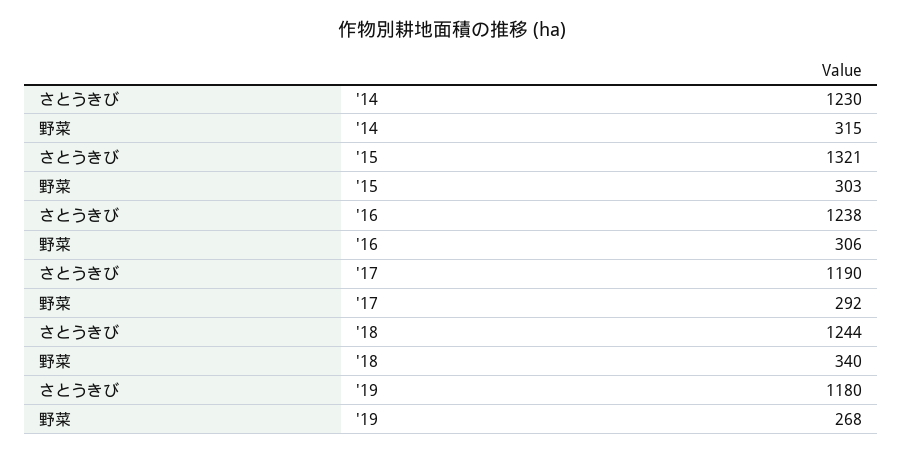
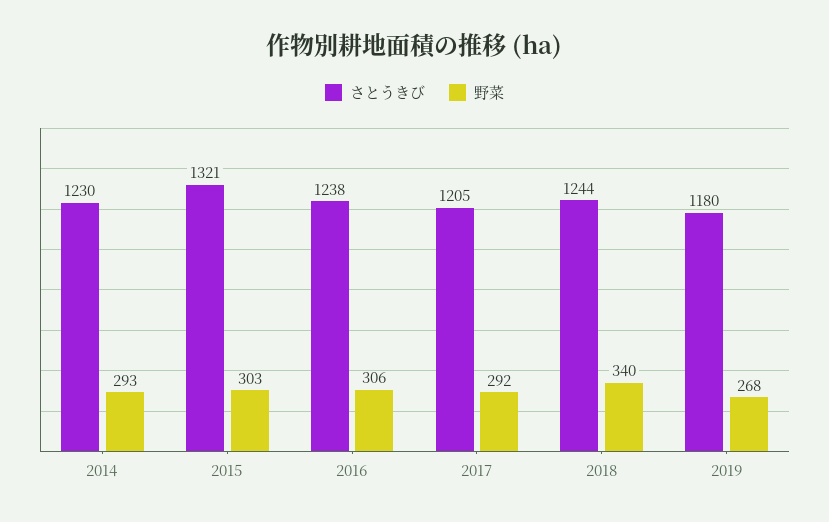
野菜, '14: 315 -> 293
さとうきび, '17: 1190 -> 1205

